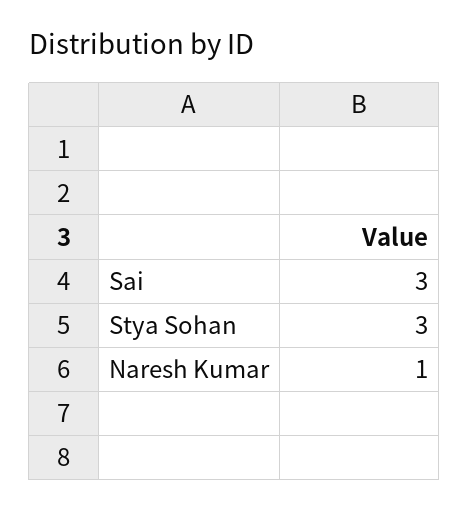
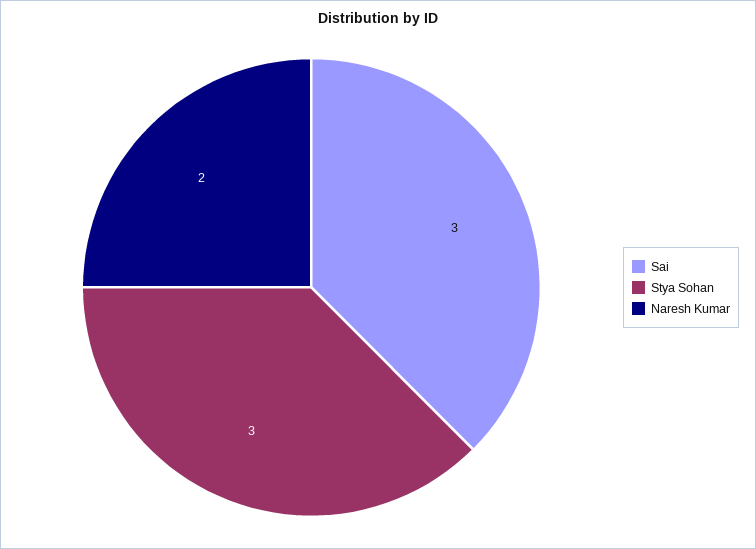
Naresh Kumar: 1 -> 2

